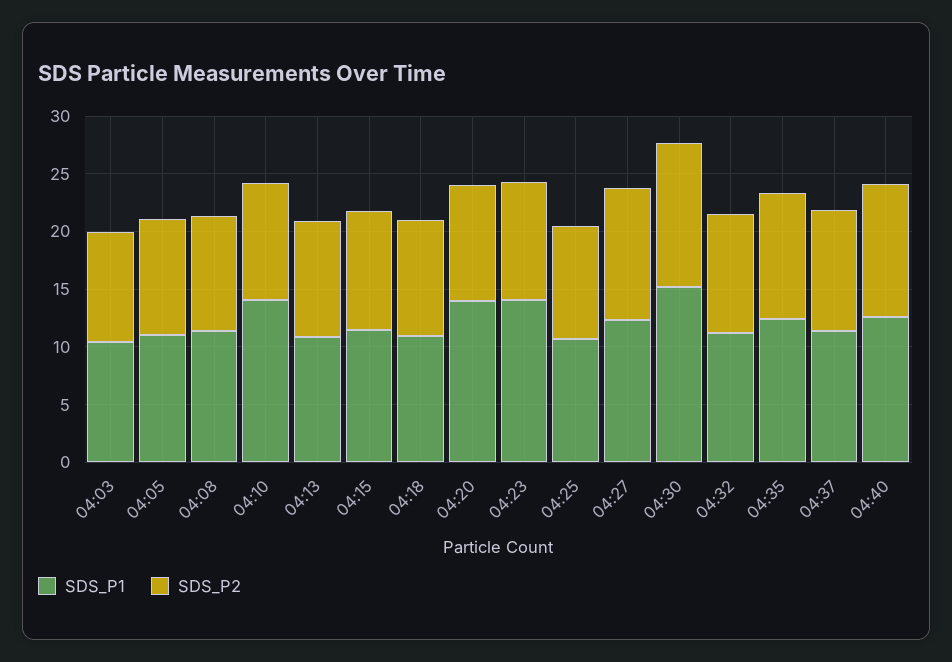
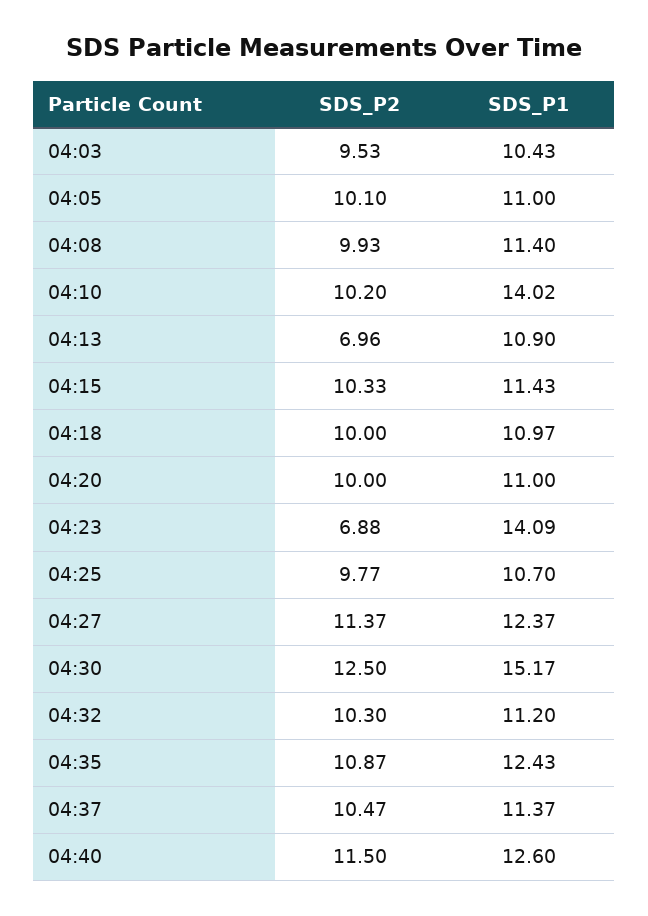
SDS_P2, 04:13: 10 -> 6.96
SDS_P1, 04:20: 14 -> 11
SDS_P2, 04:23: 10 -> 6.88

